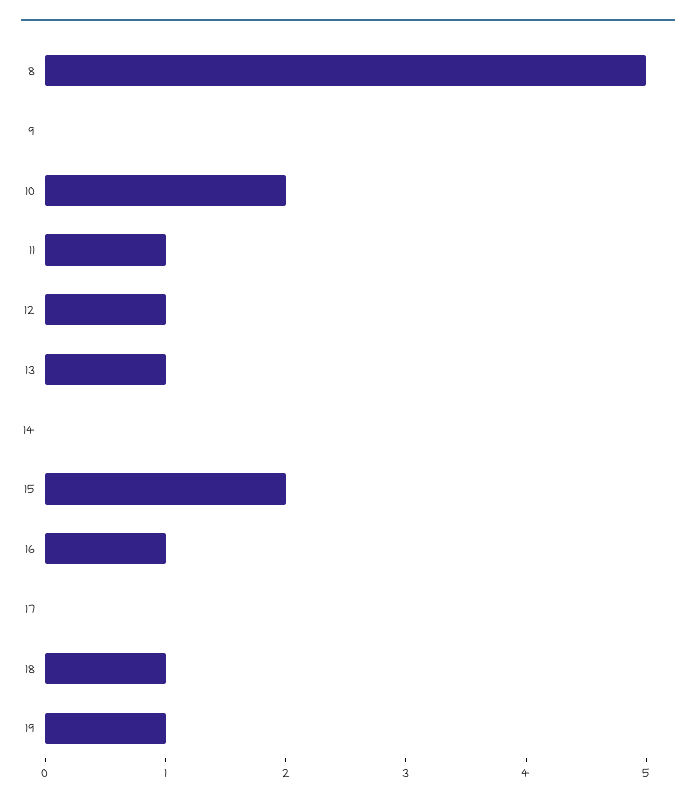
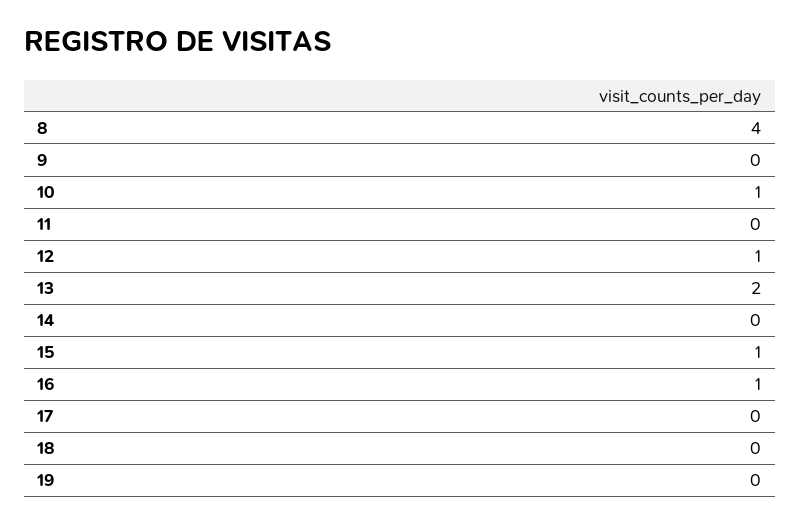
8: 5 -> 4
10: 2 -> 1
11: 1 -> 0
13: 1 -> 2
15: 2 -> 1
18: 1 -> 0
19: 1 -> 0

